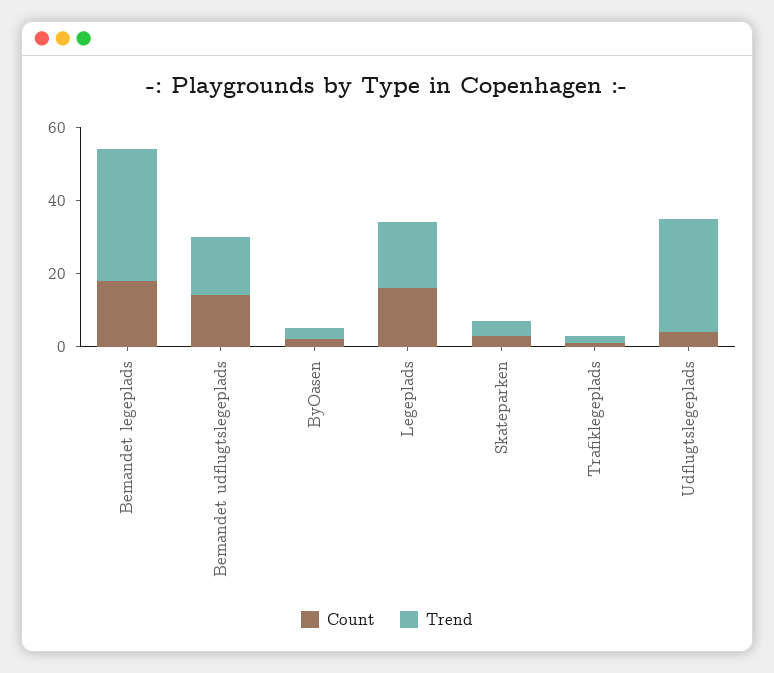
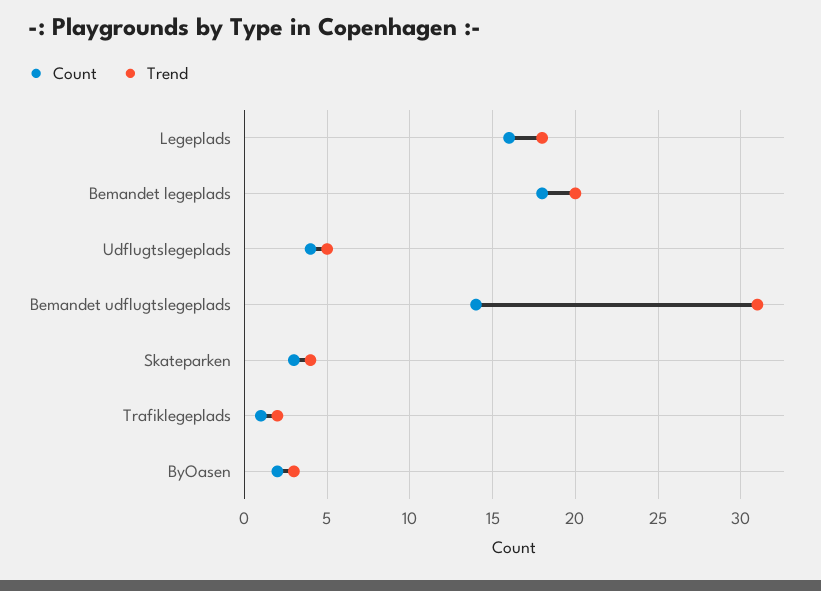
Trend, Bemandet legeplads: 35 -> 20
Trend, Bemandet udflugtslegeplads: 15 -> 31
Trend, Udflugtslegeplads: 30 -> 5

